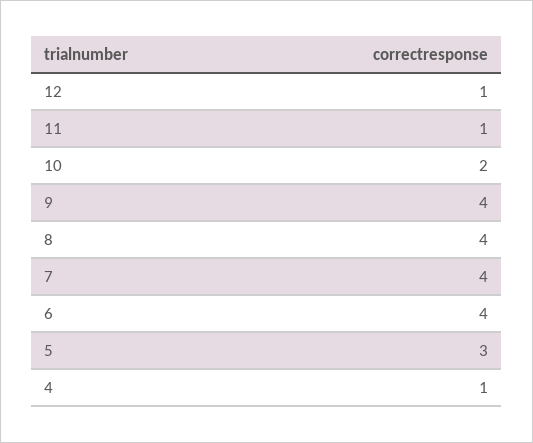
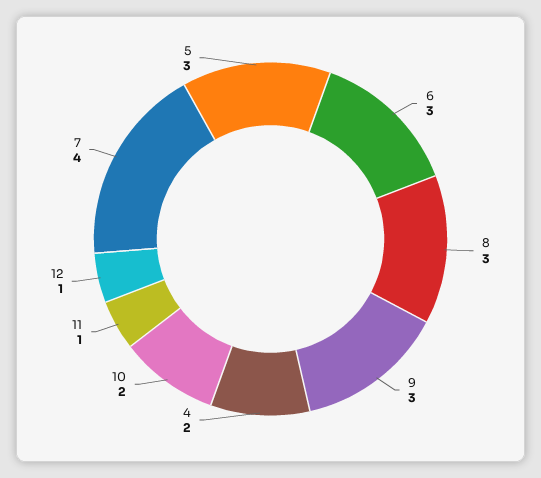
9: 4 -> 3
8: 4 -> 3
6: 4 -> 3
4: 1 -> 2

